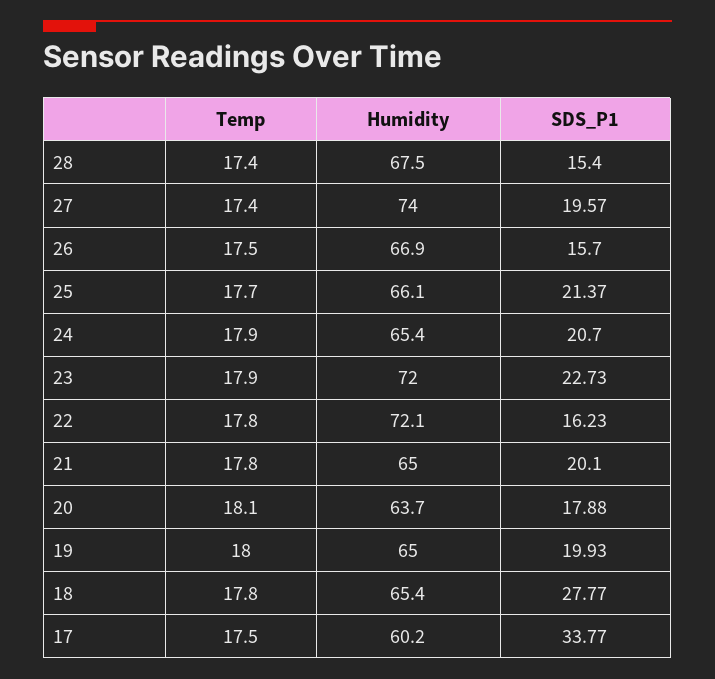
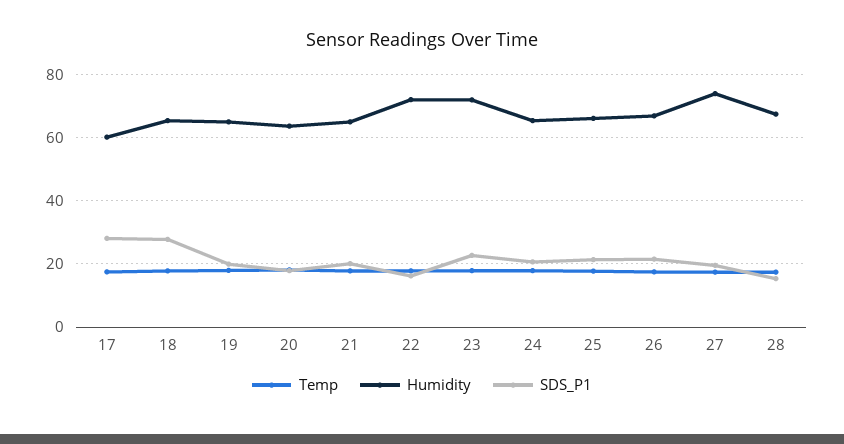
SDS_P1, 26: 15.7 -> 22
SDS_P1, 17: 33.77 -> 28

